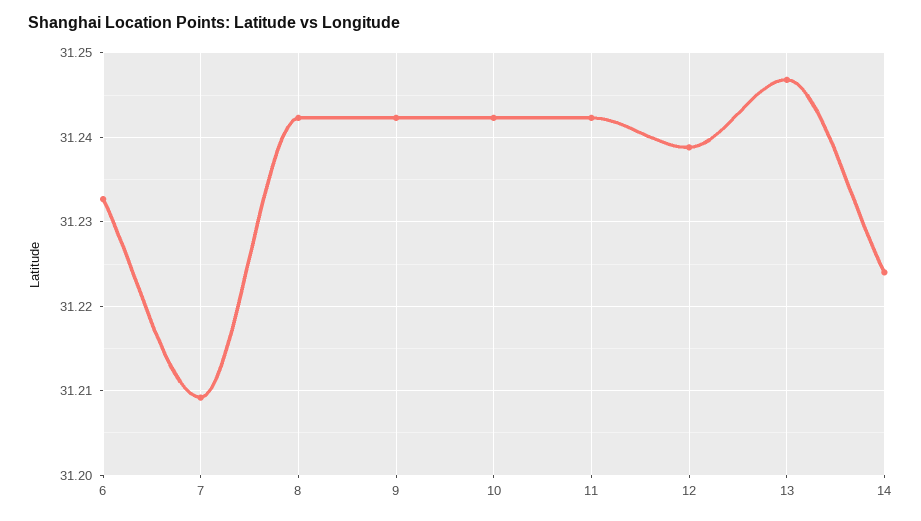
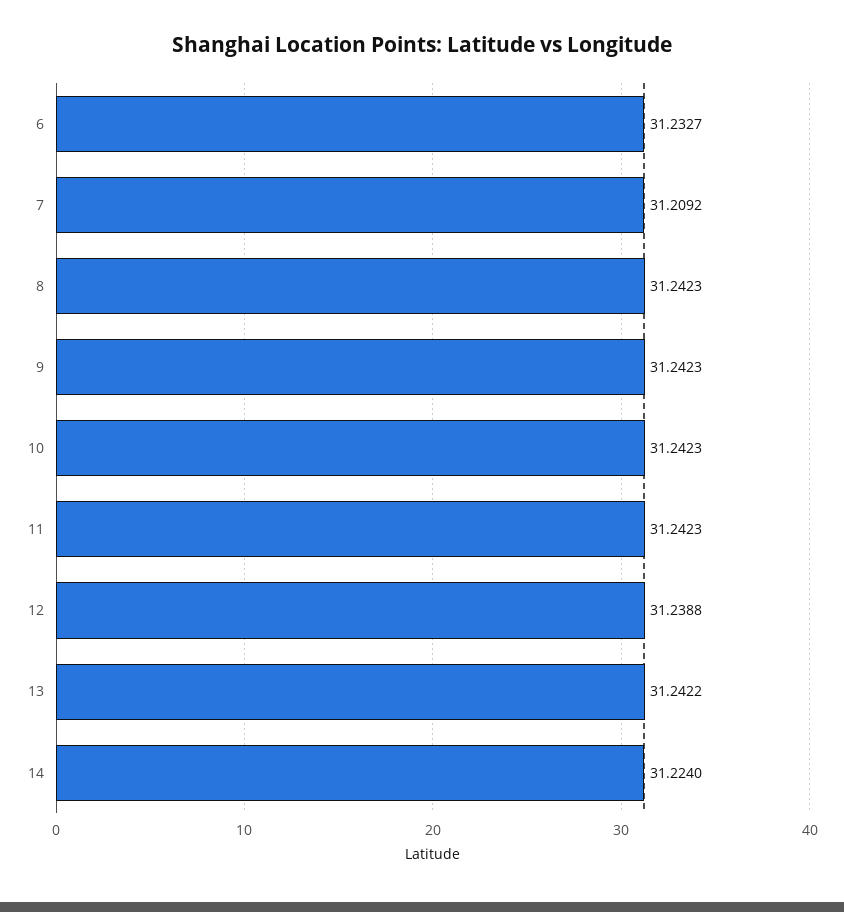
13: 31.247 -> 31.2422

